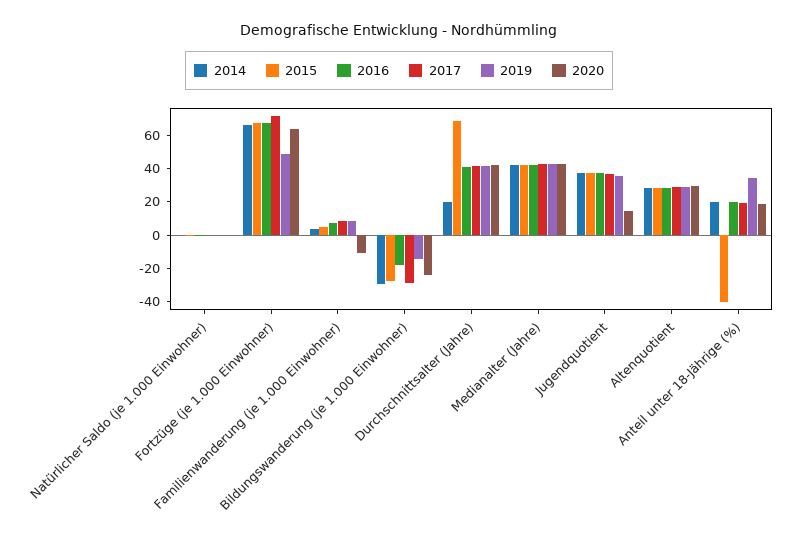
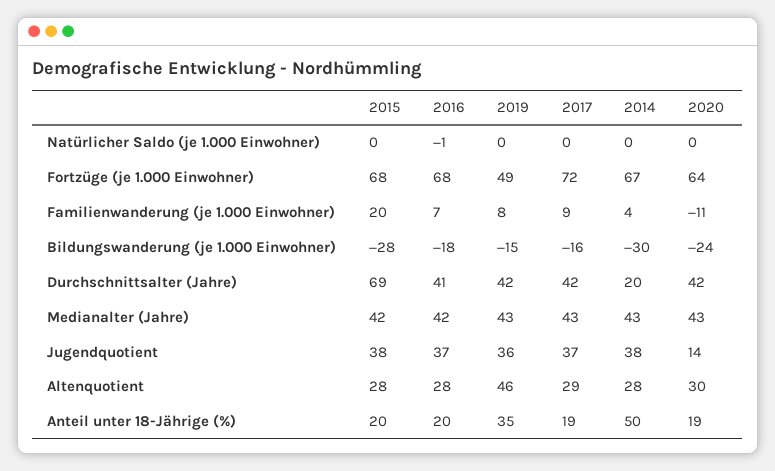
2015, Familienwanderung (je 1.000 Einwohner): 5 -> 20
2017, Bildungswanderung (je 1.000 Einwohner): -30 -> -16
2019, Altenquotient: 30 -> 46
2014, Anteil unter 18-Jährige (%): 20 -> 50
2015, Anteil unter 18-Jährige (%): -40 -> 20

